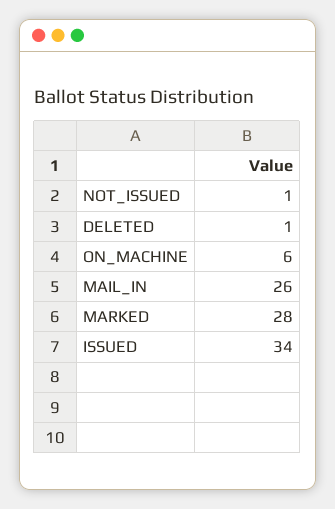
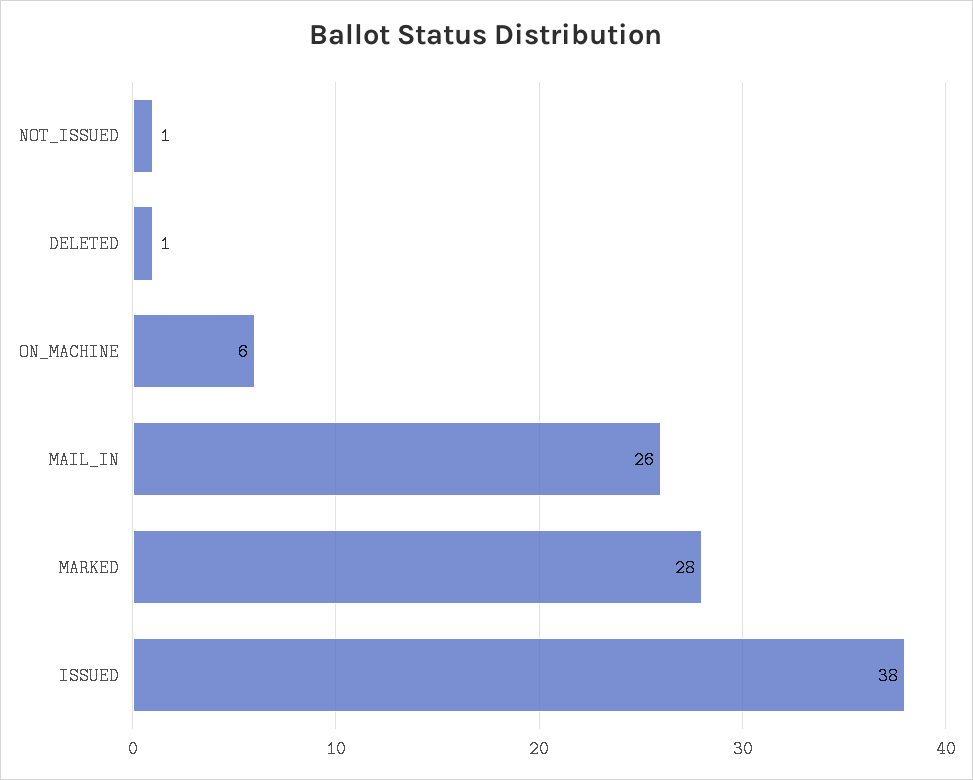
ISSUED: 34 -> 38

